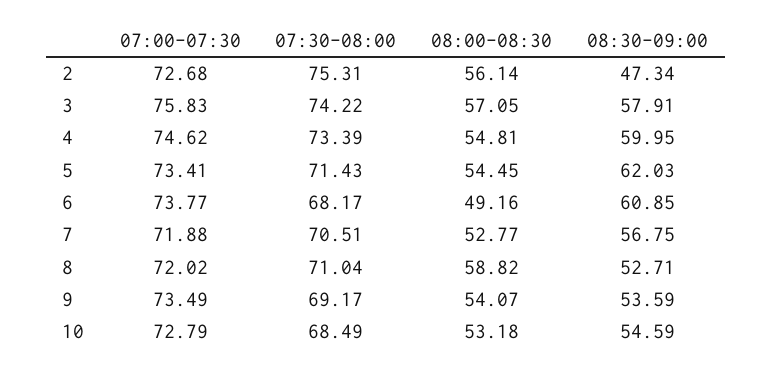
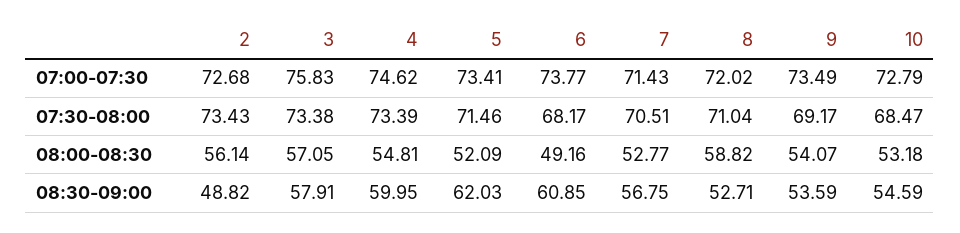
07:30-08:00, 2: 75.31 -> 73.43
08:30-09:00, 2: 47.34 -> 48.82
07:30-08:00, 3: 74.22 -> 73.38
07:30-08:00, 5: 71.43 -> 71.46
08:00-08:30, 5: 54.45 -> 52.09
07:00-07:30, 7: 71.88 -> 71.43
07:30-08:00, 10: 68.49 -> 68.47

